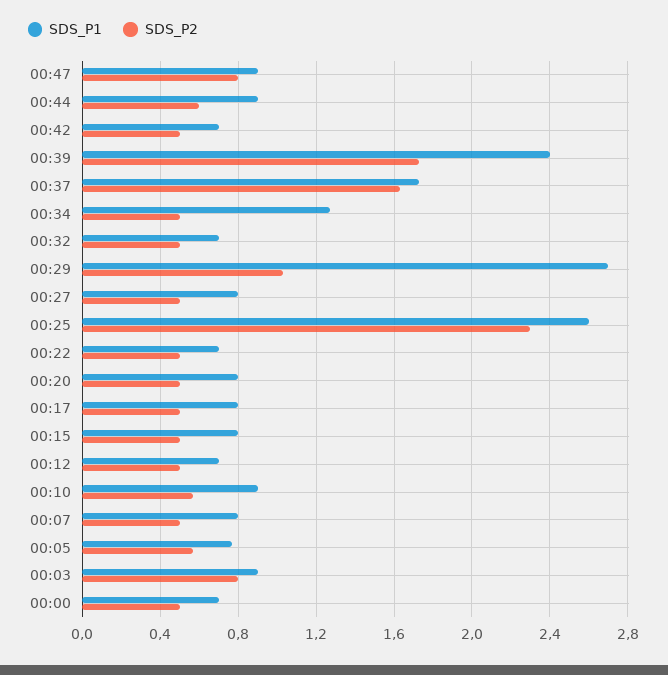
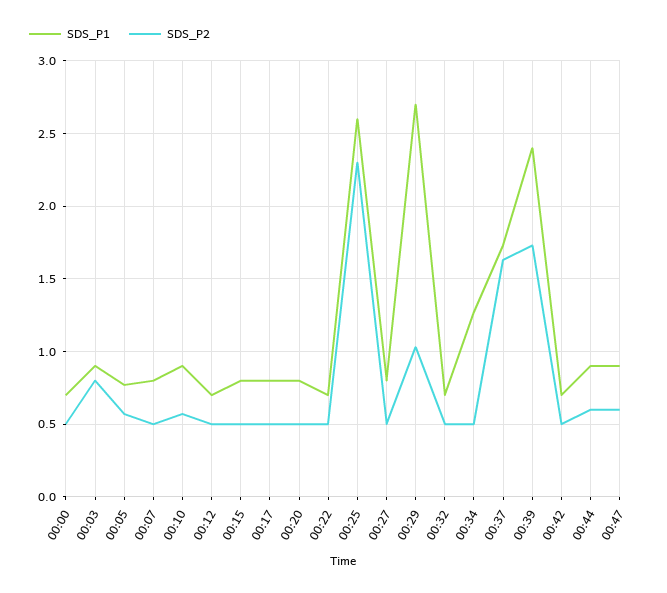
SDS_P2, 00:47: 0.8 -> 0.6

